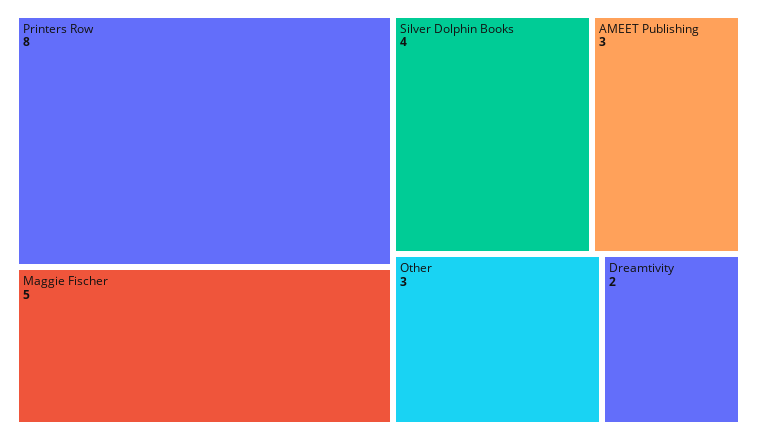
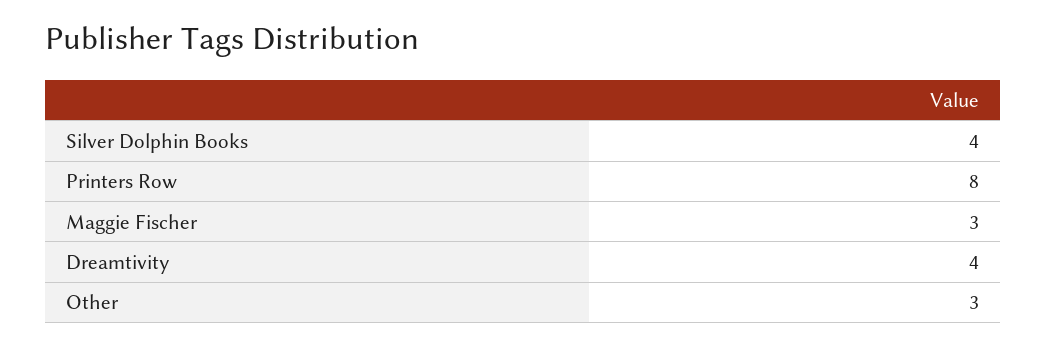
Maggie Fischer: 5 -> 3
AMEET Publishing: 3 -> none
Dreamtivity: 2 -> 4

